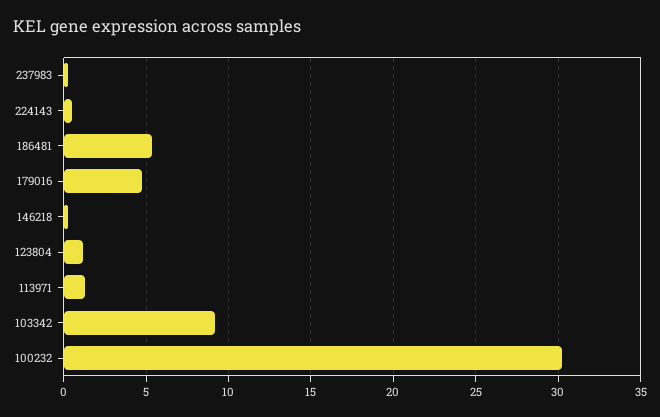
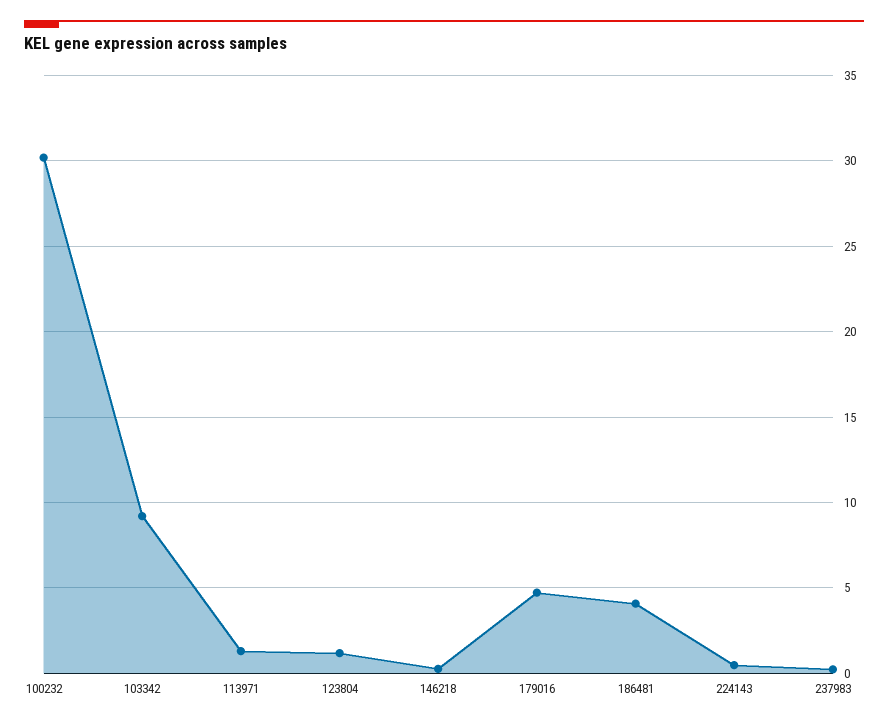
186481: 5.5 -> 4

